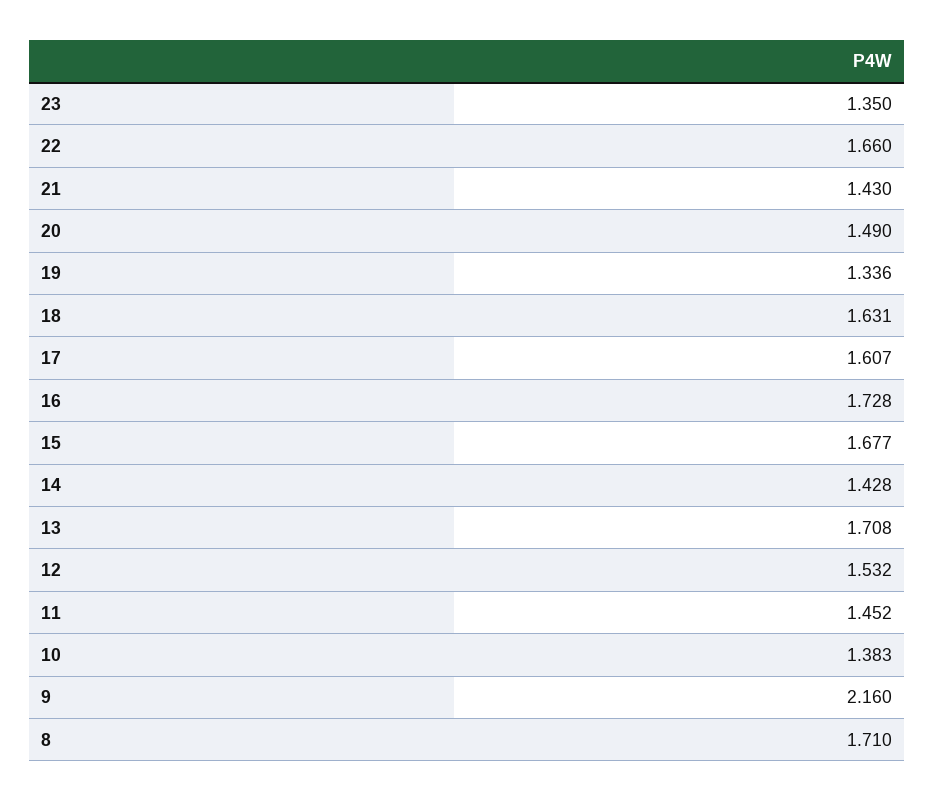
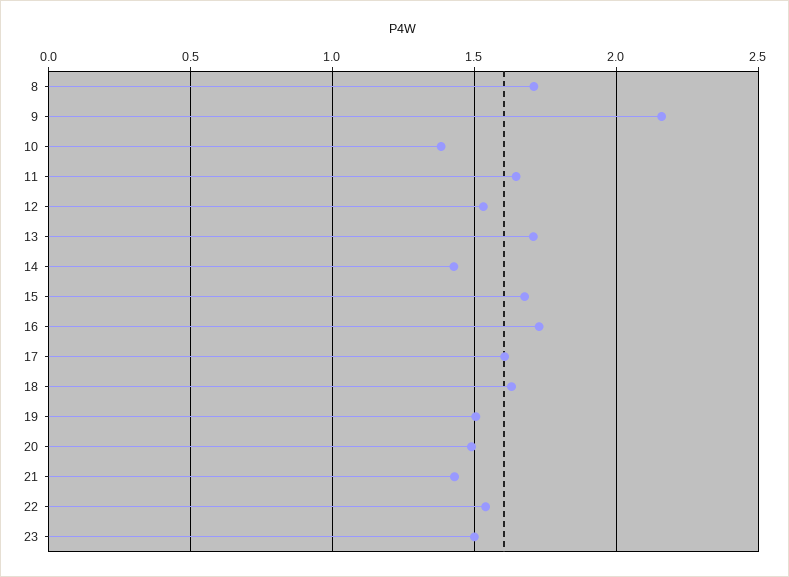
23: 1.35 -> 1.5
22: 1.66 -> 1.55
19: 1.336 -> 1.5
11: 1.452 -> 1.65

